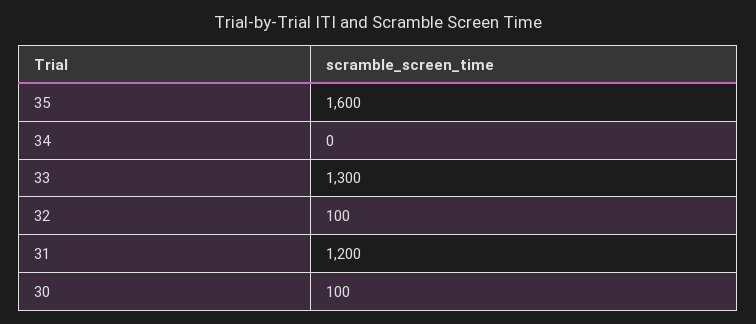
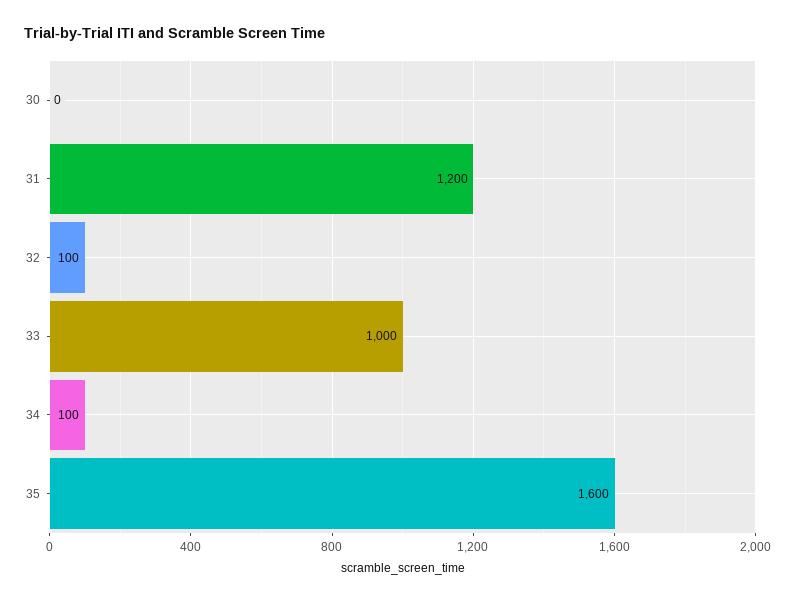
34: 0 -> 100
33: 1300 -> 1000
30: 100 -> 0

